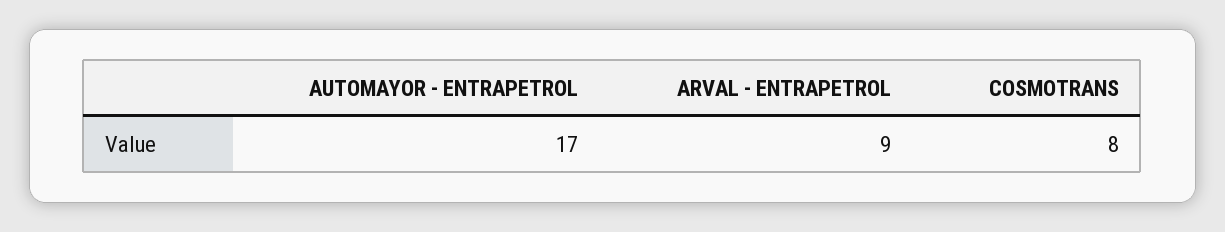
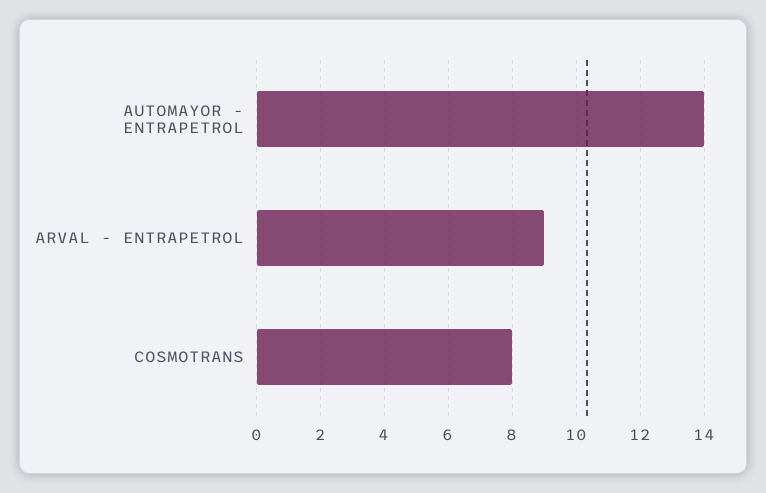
AUTOMAYOR - ENTRAPETROL: 17 -> 14

